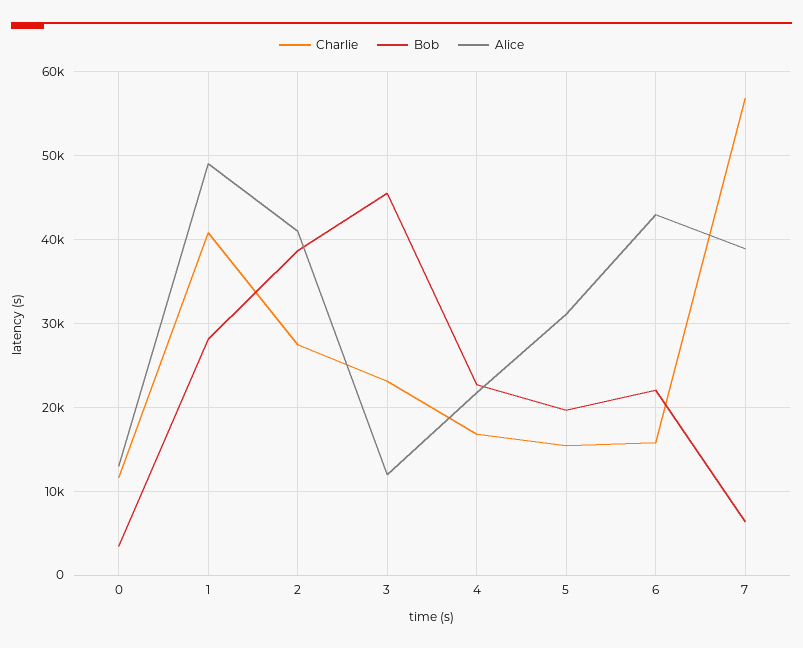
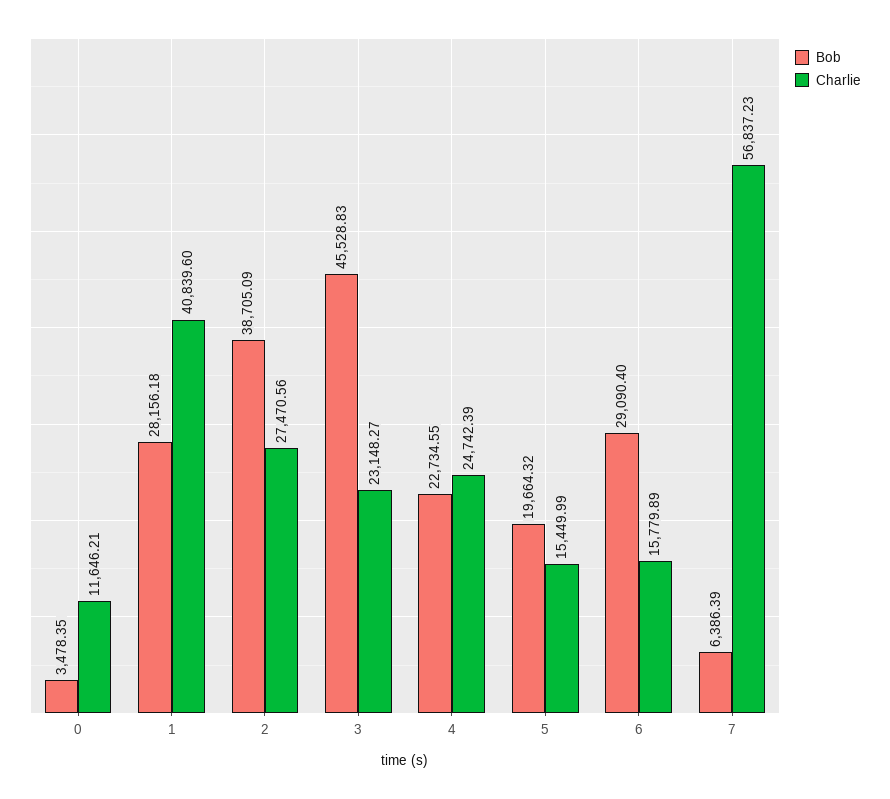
Alice, 0: 13000 -> none
Alice, 1: 49000 -> none
Alice, 2: 41000 -> none
Alice, 3: 12000 -> none
Charlie, 4: 17000 -> 24742.39
Alice, 4: 22000 -> none
Alice, 5: 31000 -> none
Bob, 6: 22000 -> 29090.4
Alice, 6: 43000 -> none
Alice, 7: 39000 -> none

